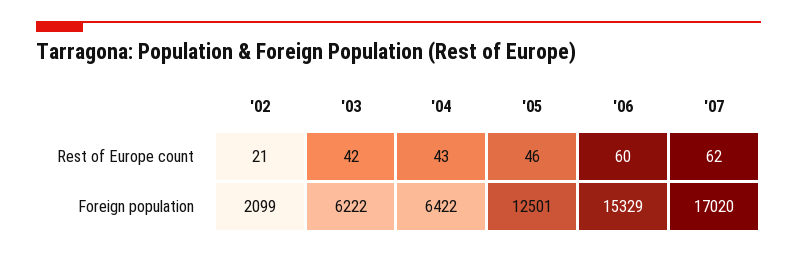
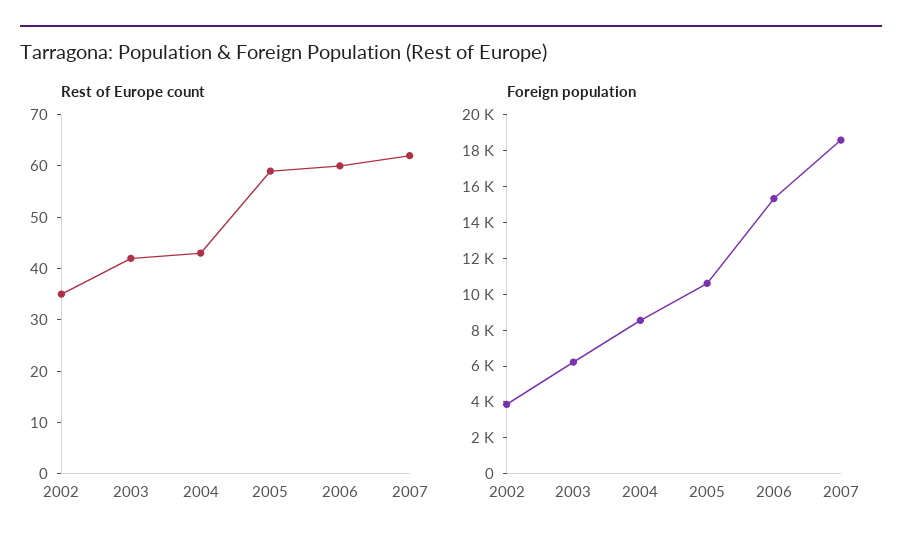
Rest of Europe count, '02: 21 -> 35
Rest of Europe count, '05: 46 -> 60
Foreign population, '02: 2099 -> 4000
Foreign population, '04: 6422 -> 8500
Foreign population, '05: 12501 -> 10500
Foreign population, '07: 17020 -> 18500

